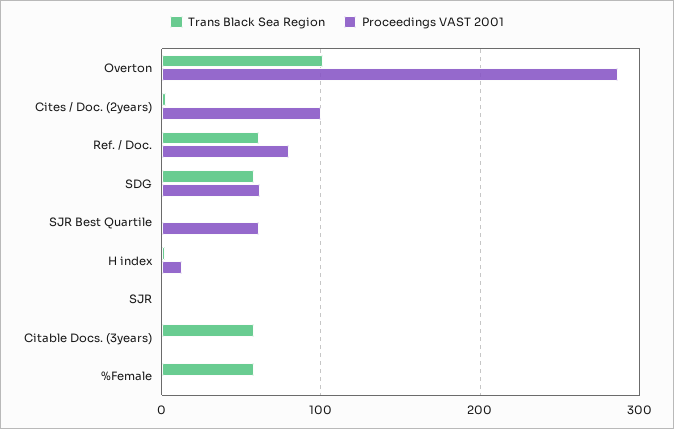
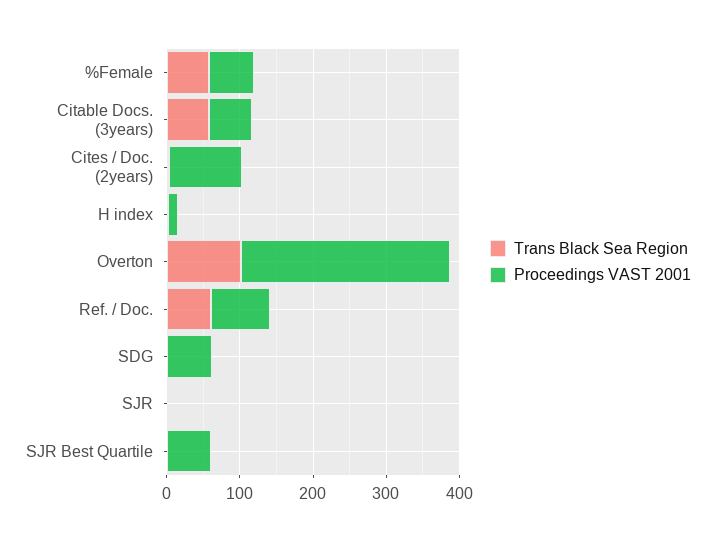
Trans Black Sea Region, SDG: 60 -> 0
Proceedings VAST 2001, Citable Docs. (3years): 0 -> 60
Proceedings VAST 2001, %Female: 0 -> 60

